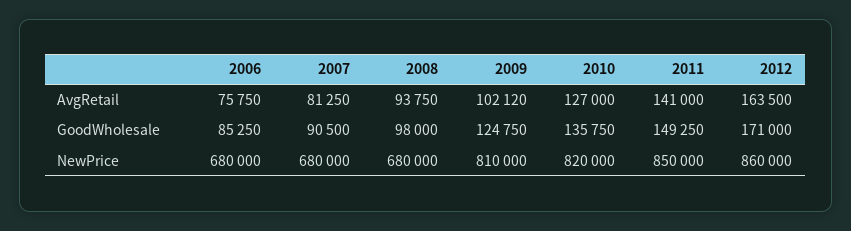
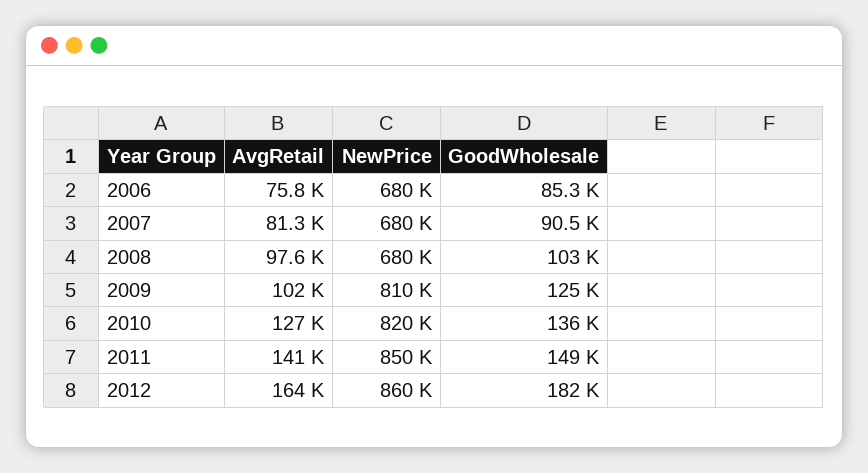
2008, AvgRetail: 93750 -> 97600
2008, GoodWholesale: 98000 -> 103000
2012, GoodWholesale: 171000 -> 182000

